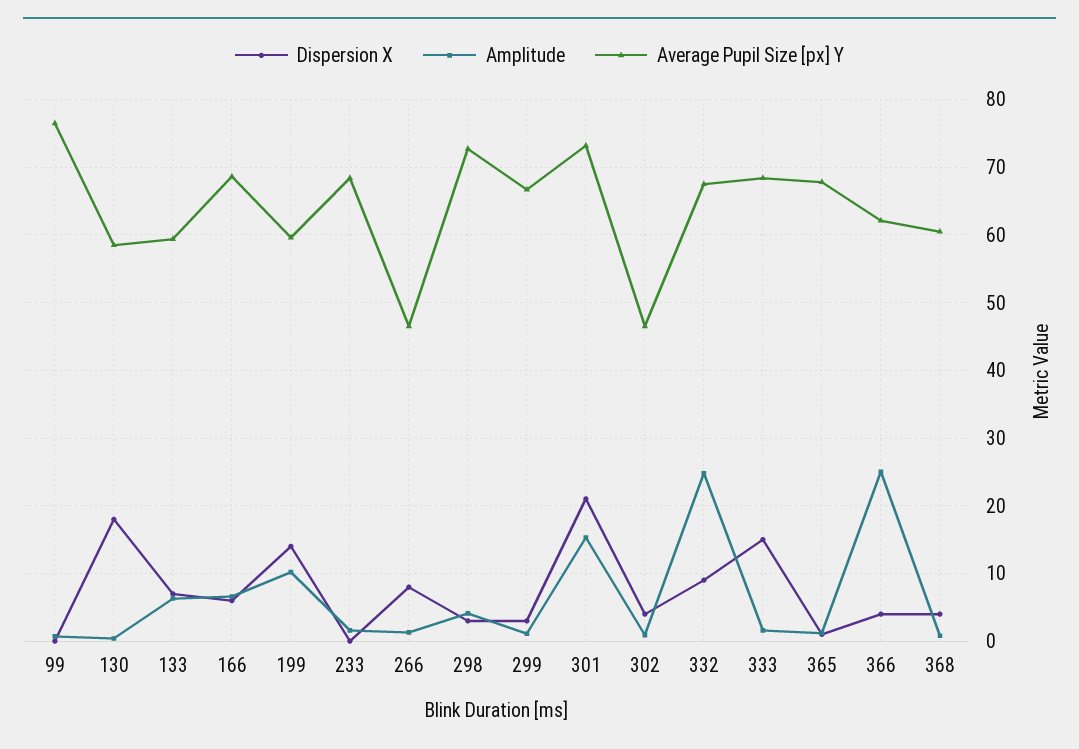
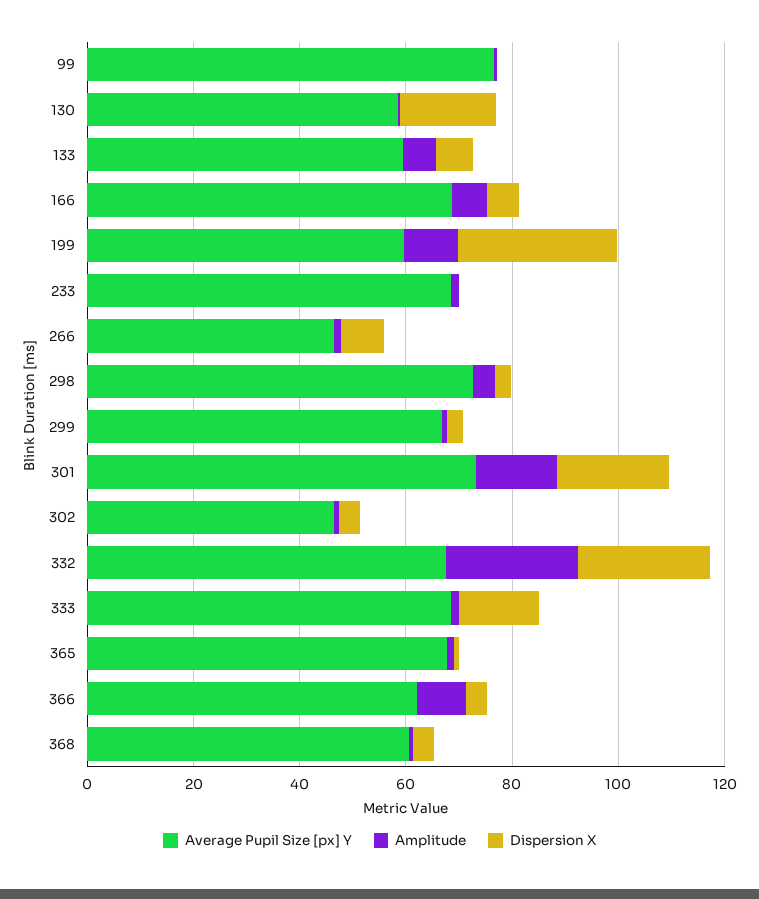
Dispersion X, 199: 14 -> 30
Dispersion X, 332: 9 -> 25
Amplitude, 366: 25 -> 10

